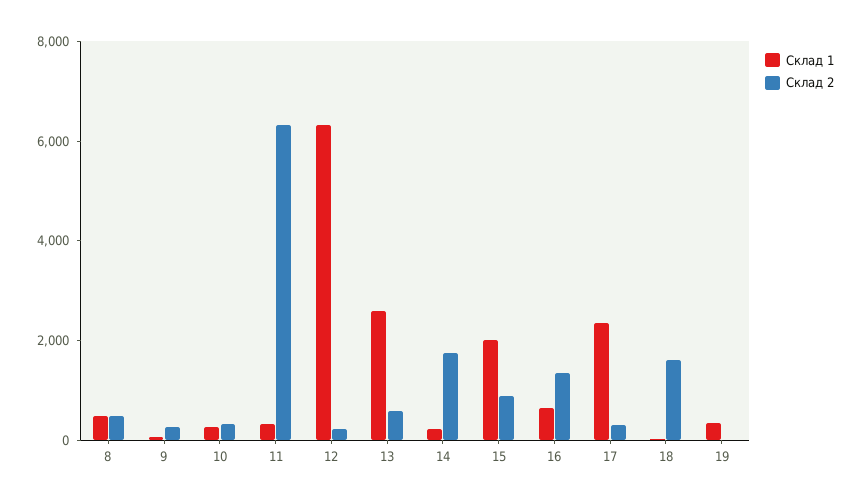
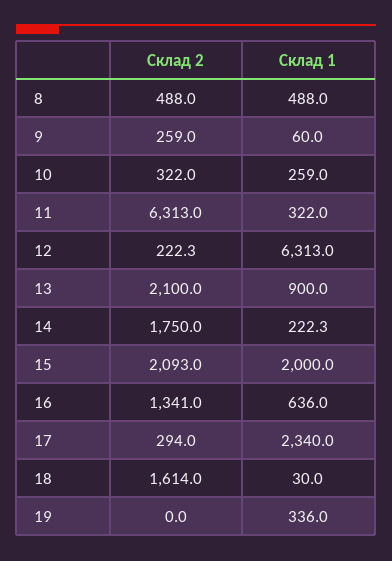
Склад 1, 13: 2500 -> 900
Склад 2, 13: 500 -> 2100
Склад 2, 15: 1000 -> 2093

